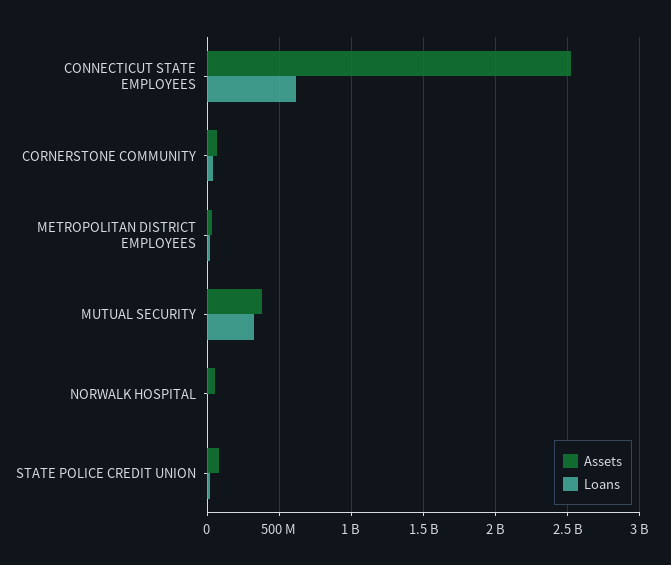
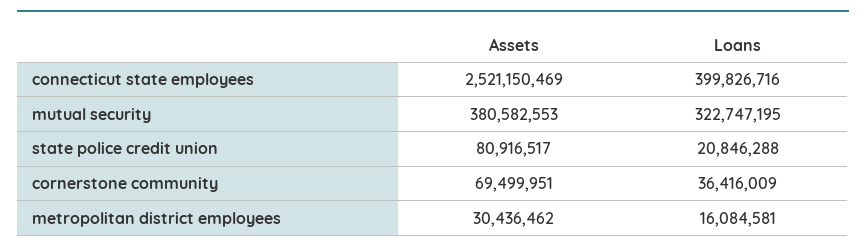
Loans, CONNECTICUT STATE EMPLOYEES: 600000000 -> 399826716
Assets, NORWALK HOSPITAL: 50000000 -> none
Loans, NORWALK HOSPITAL: 0 -> none

